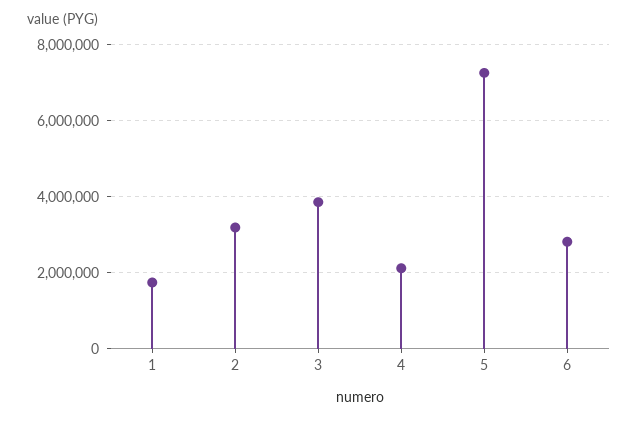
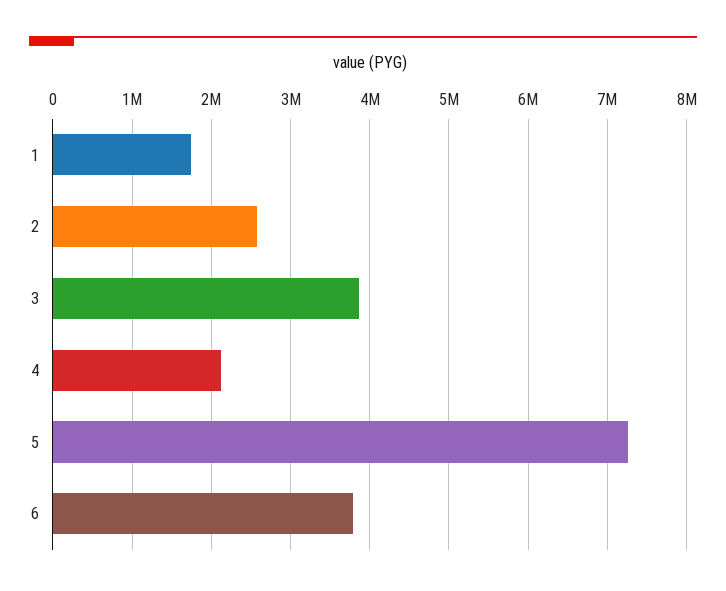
2: 3200000 -> 2600000
6: 2800000 -> 3800000

